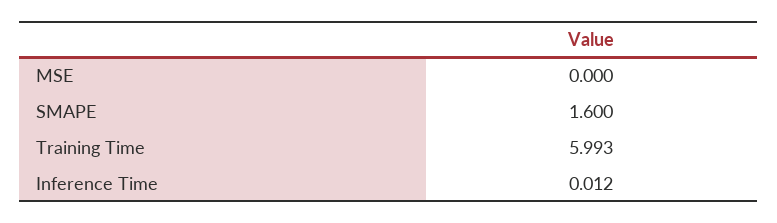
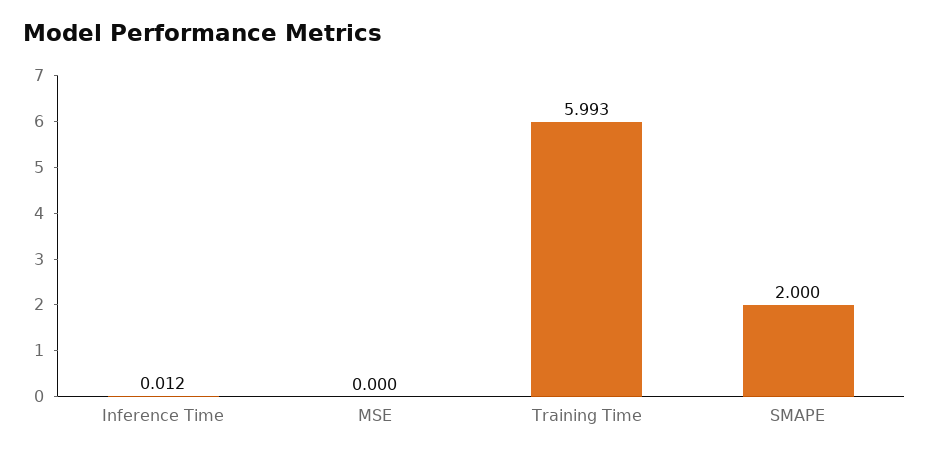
SMAPE: 1.6 -> 2

